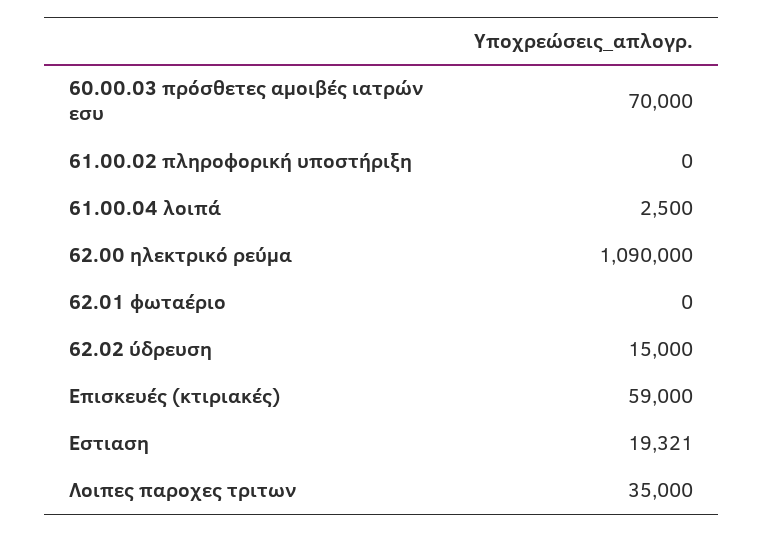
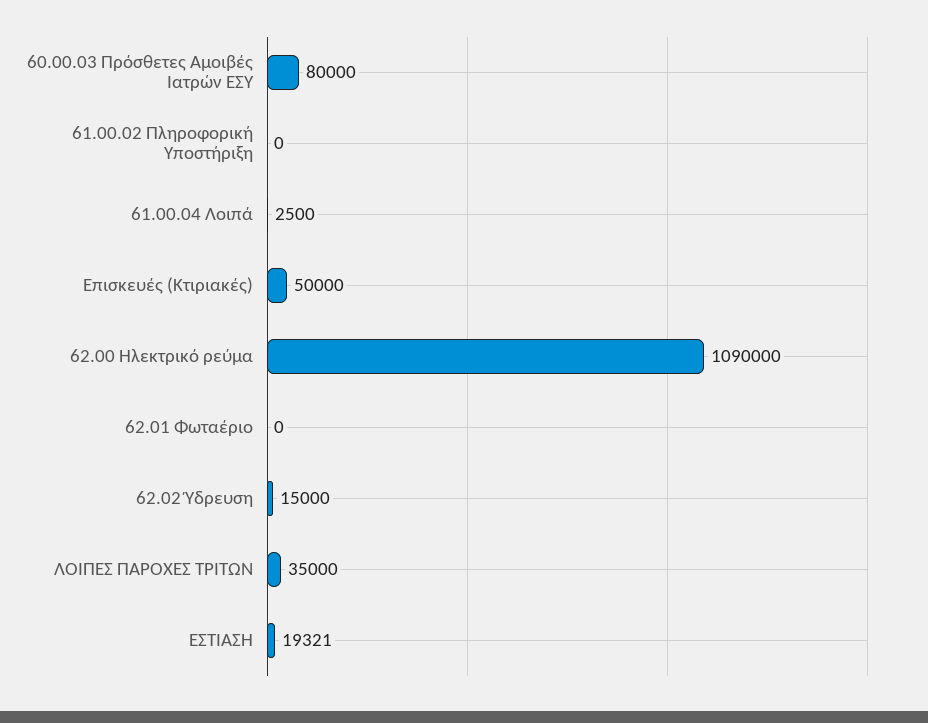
60.00.03 πρόσθετες αμοιβές ιατρών εσυ: 70000 -> 80000
Επισκευές (κτιριακές): 59000 -> 50000

